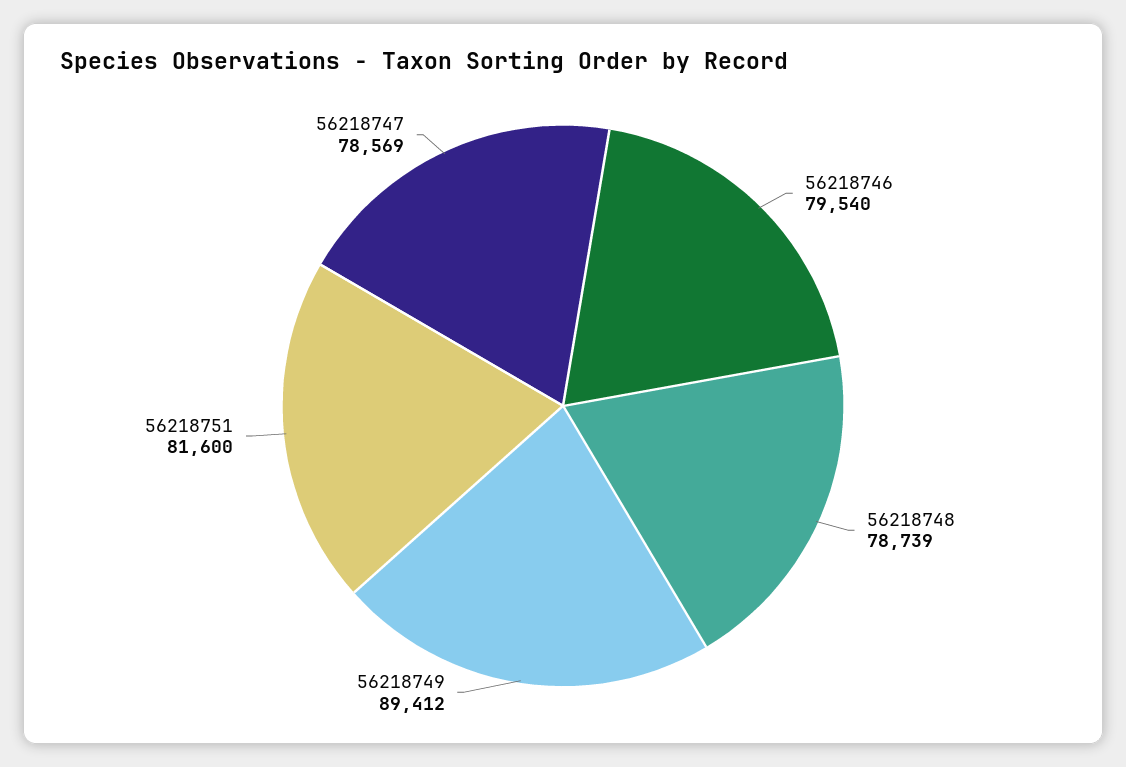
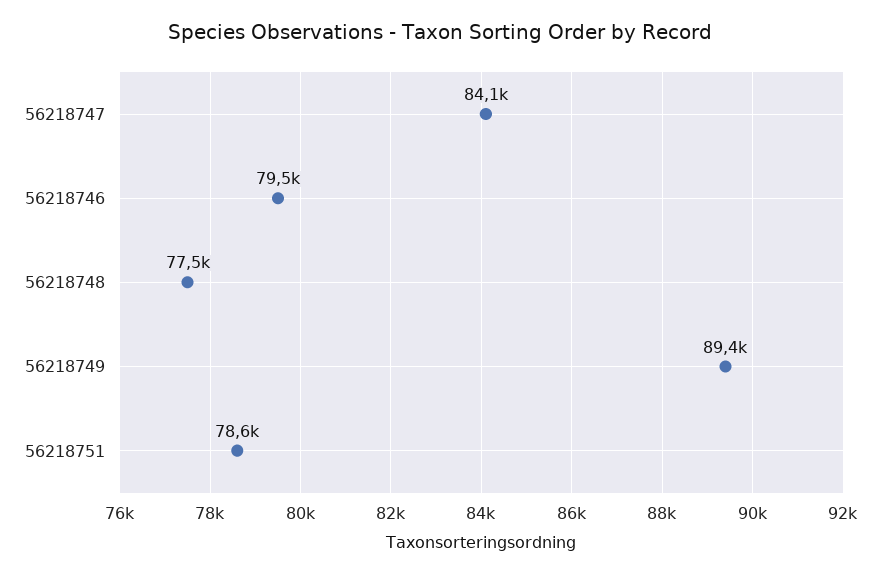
56218748: 78739 -> 77500
56218751: 81600 -> 78600
56218747: 78569 -> 84100

